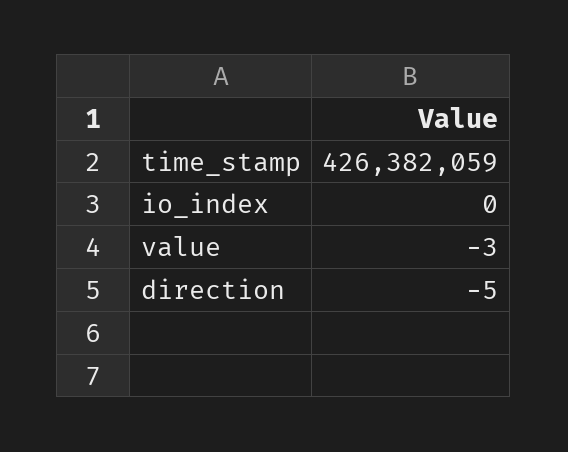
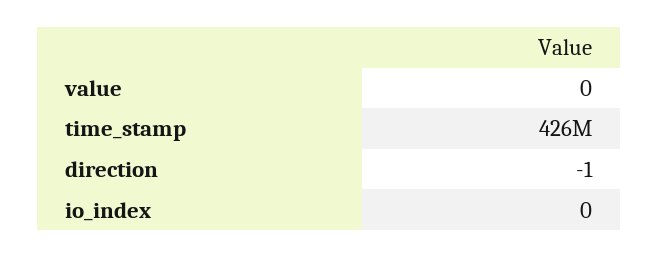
value: -3 -> 0
direction: -5 -> -1

